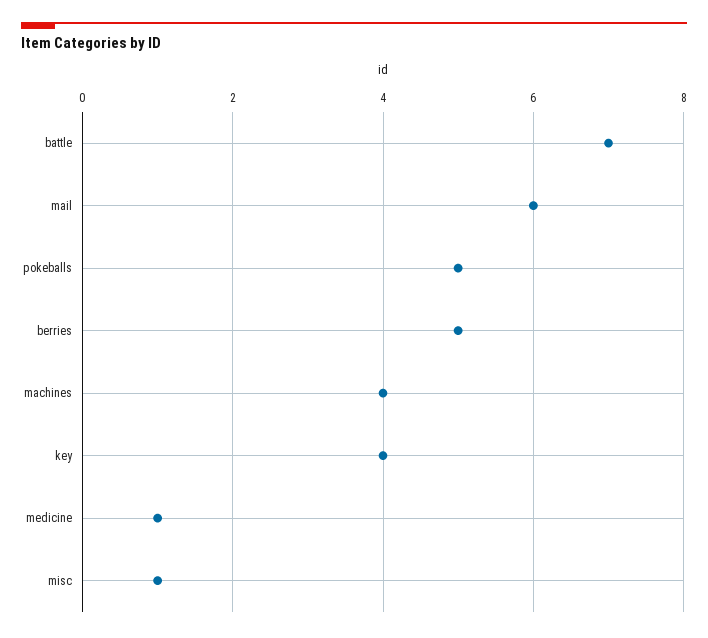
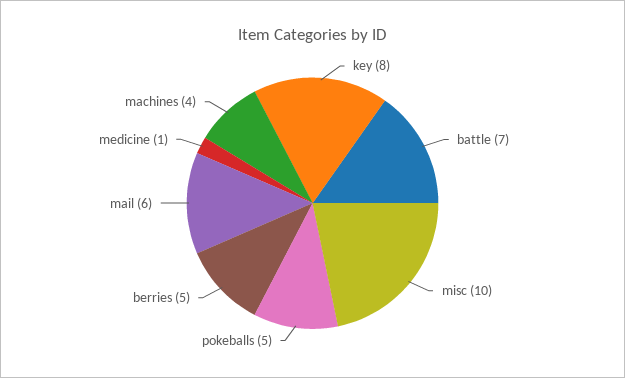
key: 4 -> 8
misc: 1 -> 10

